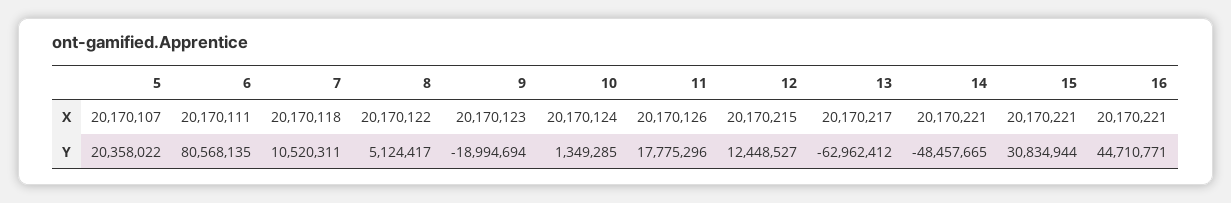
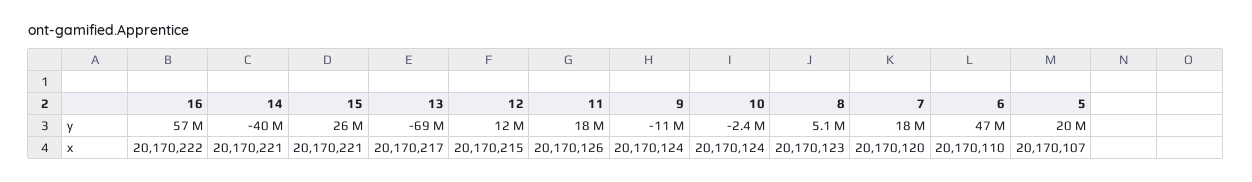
6, X: 20170111 -> 20170110
7, X: 20170118 -> 20170120
8, X: 20170122 -> 20170123
9, X: 20170123 -> 20170124
16, X: 20170221 -> 20170222
6, Y: 80568135 -> 47000000
7, Y: 10520311 -> 18000000
9, Y: -18994694 -> -11000000
10, Y: 1349285 -> -2400000
13, Y: -62962412 -> -69000000
14, Y: -48457665 -> -40000000
15, Y: 30834944 -> 26000000
16, Y: 44710771 -> 57000000

